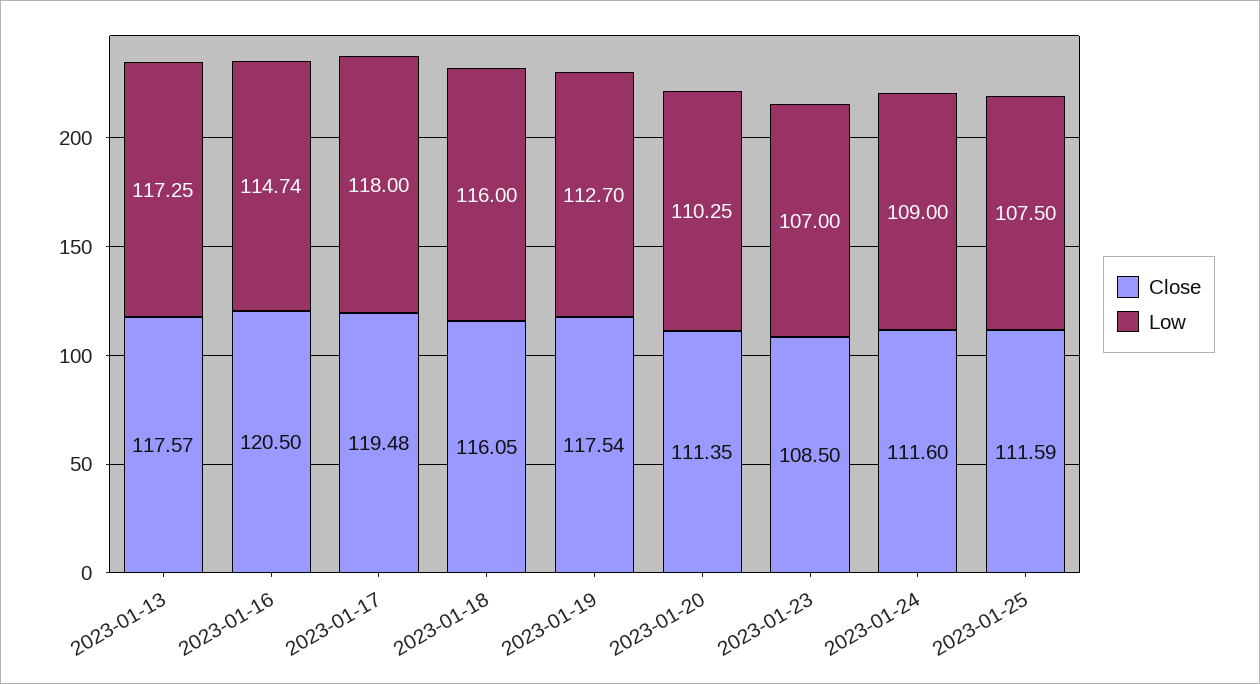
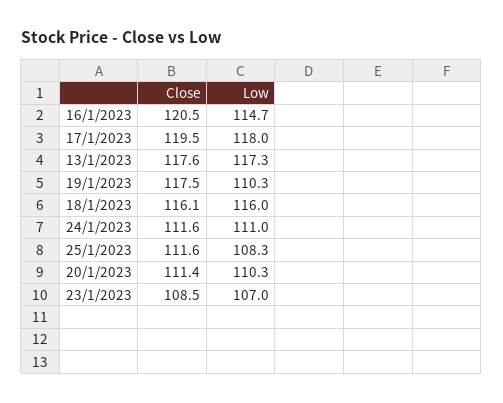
Low, 2023-01-19: 112.7 -> 110.3
Low, 2023-01-24: 109 -> 111
Low, 2023-01-25: 107.5 -> 108.3

